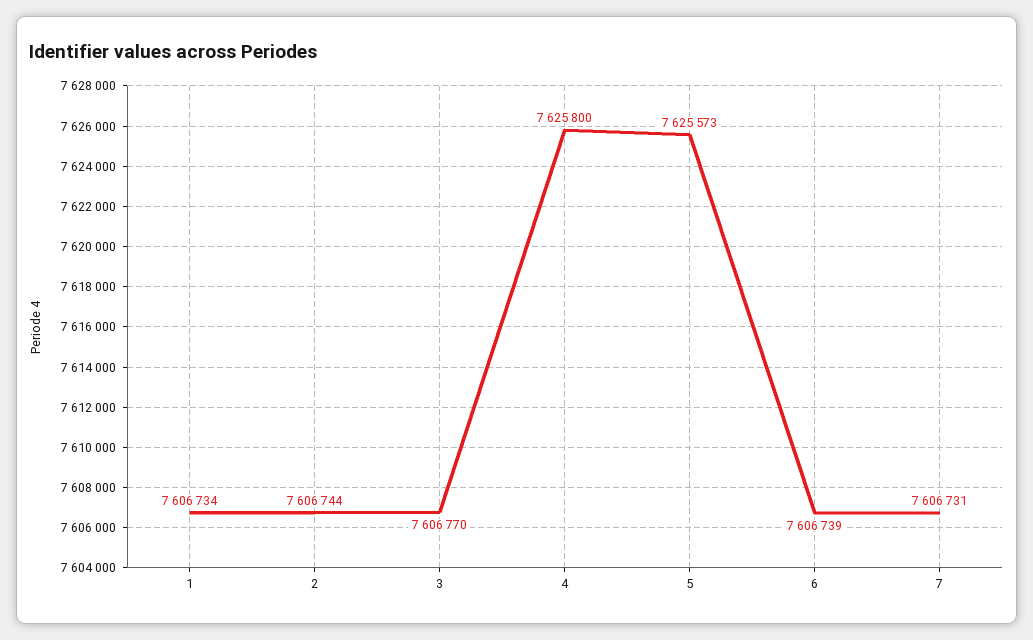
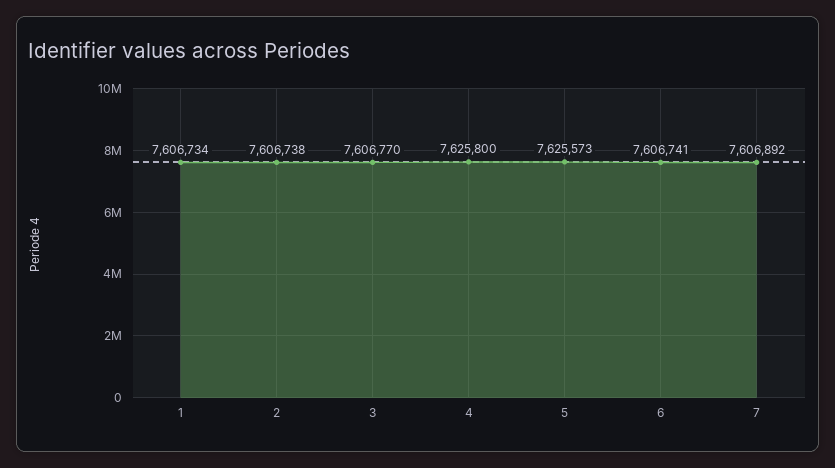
2: 7606744 -> 7606738
6: 7606739 -> 7606741
7: 7606731 -> 7606892

